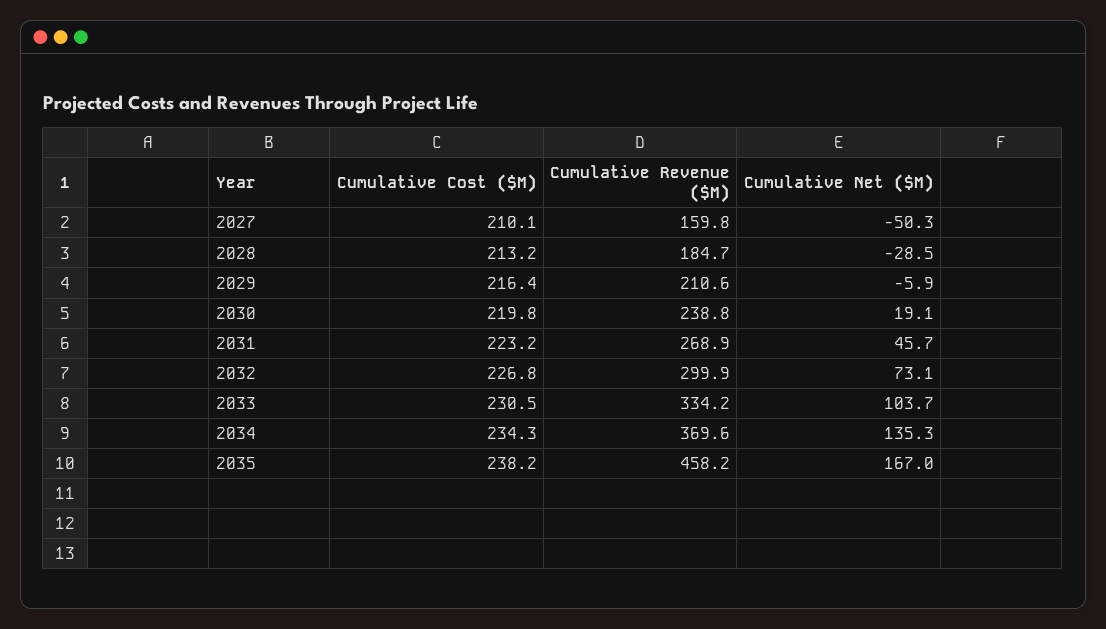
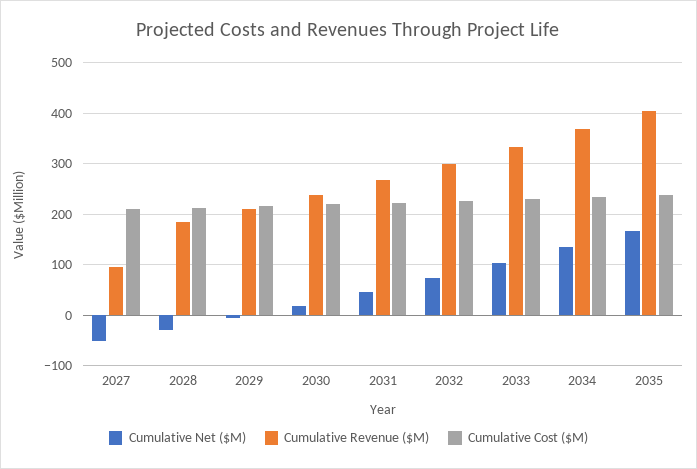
Cumulative Revenue ($M), 2027: 159.8 -> 100
Cumulative Revenue ($M), 2035: 458.2 -> 400

